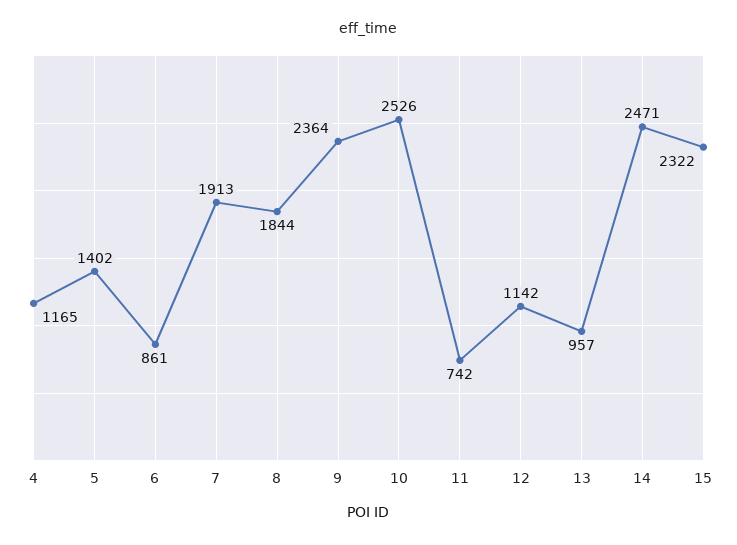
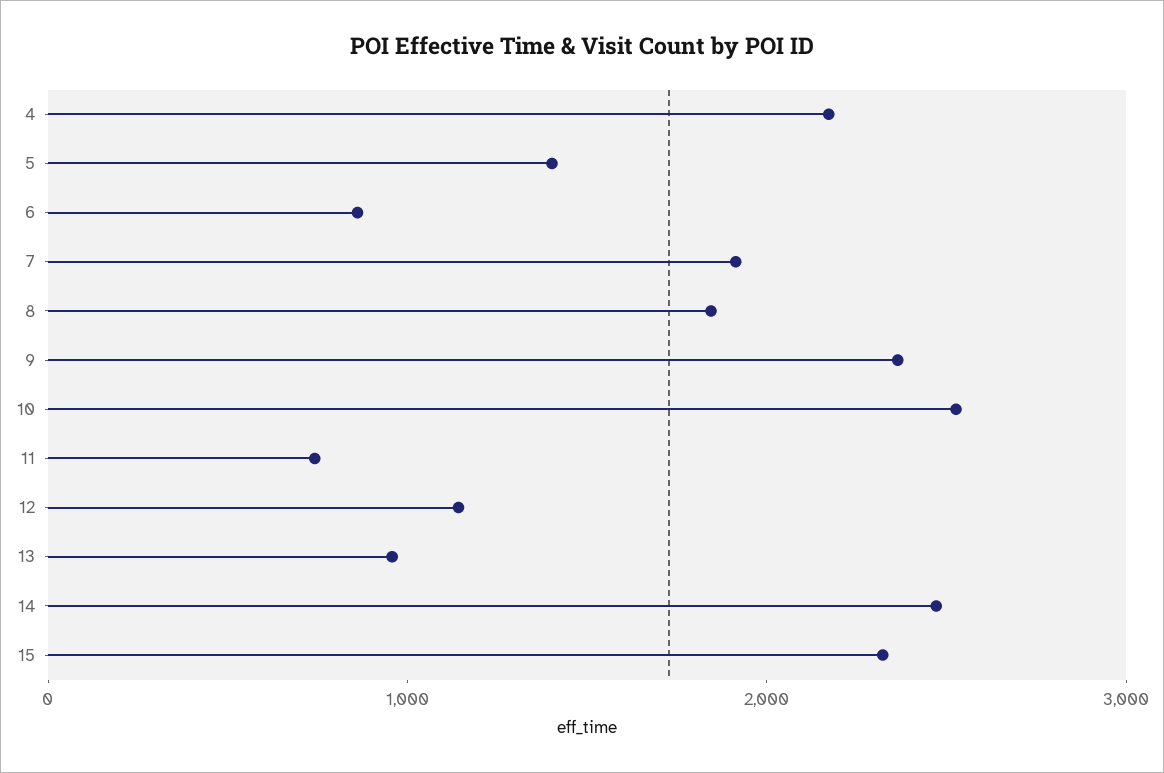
4: 1165 -> 2200

